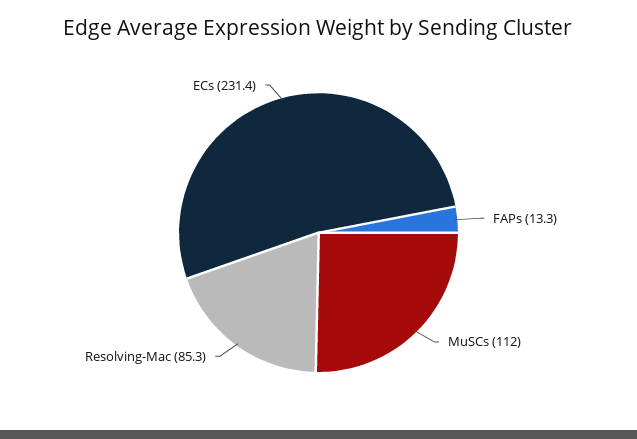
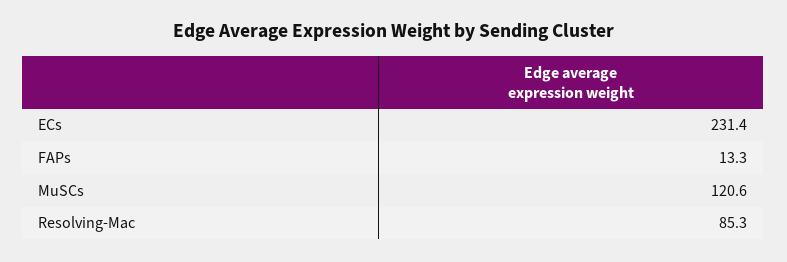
MuSCs: 112 -> 120.6

